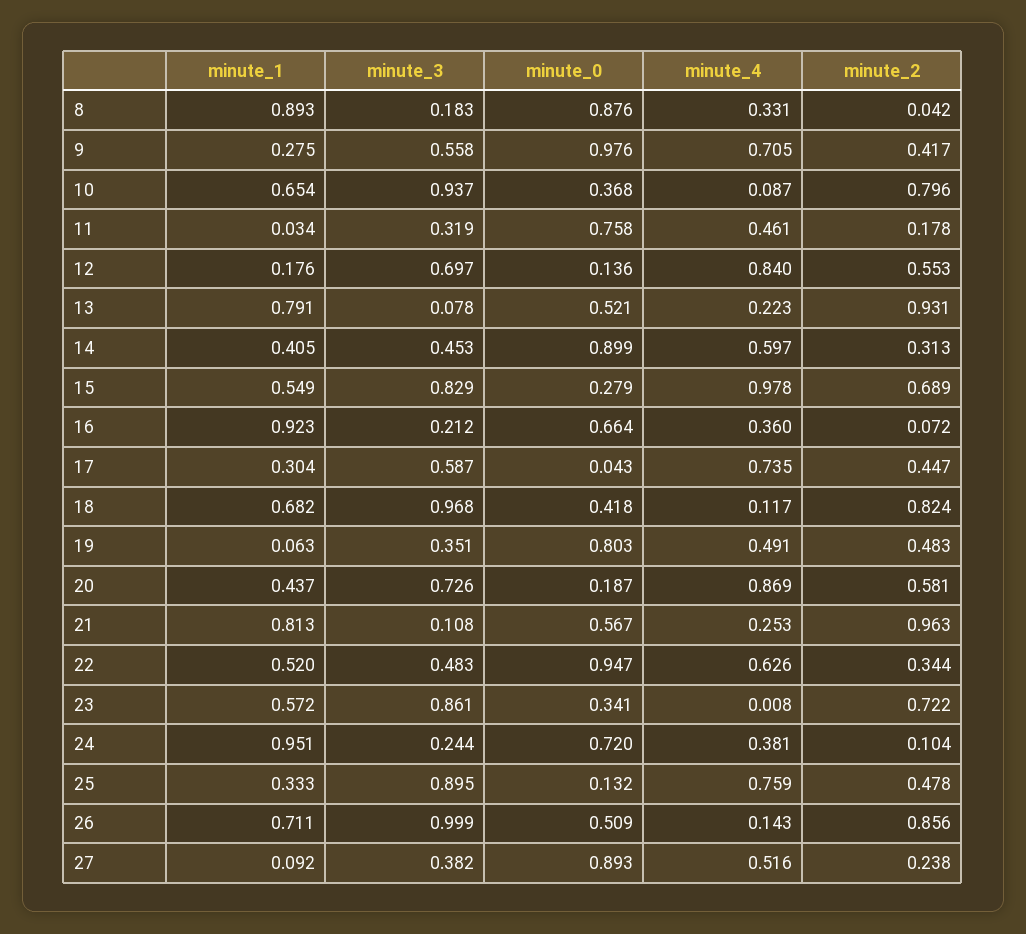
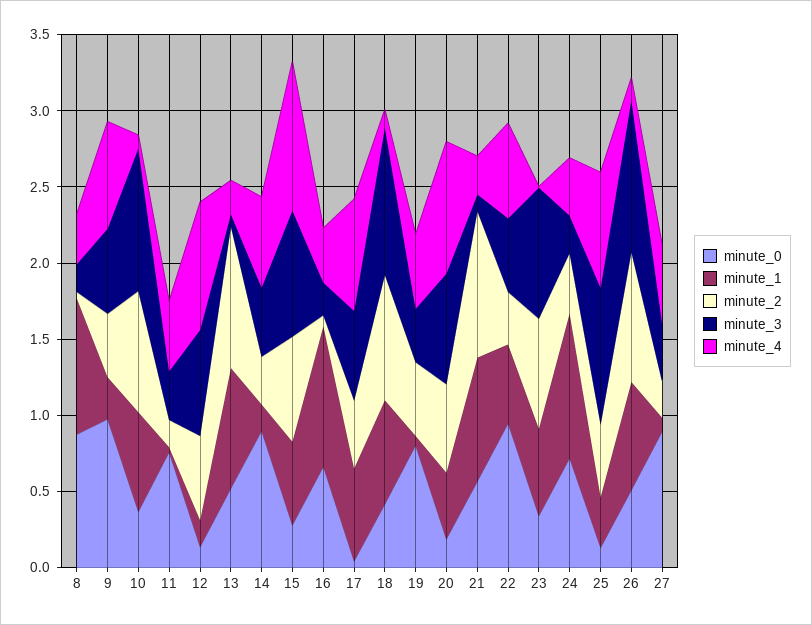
minute_1, 14: 0.405 -> 0.2
minute_1, 17: 0.304 -> 0.6
minute_2, 24: 0.104 -> 0.4

